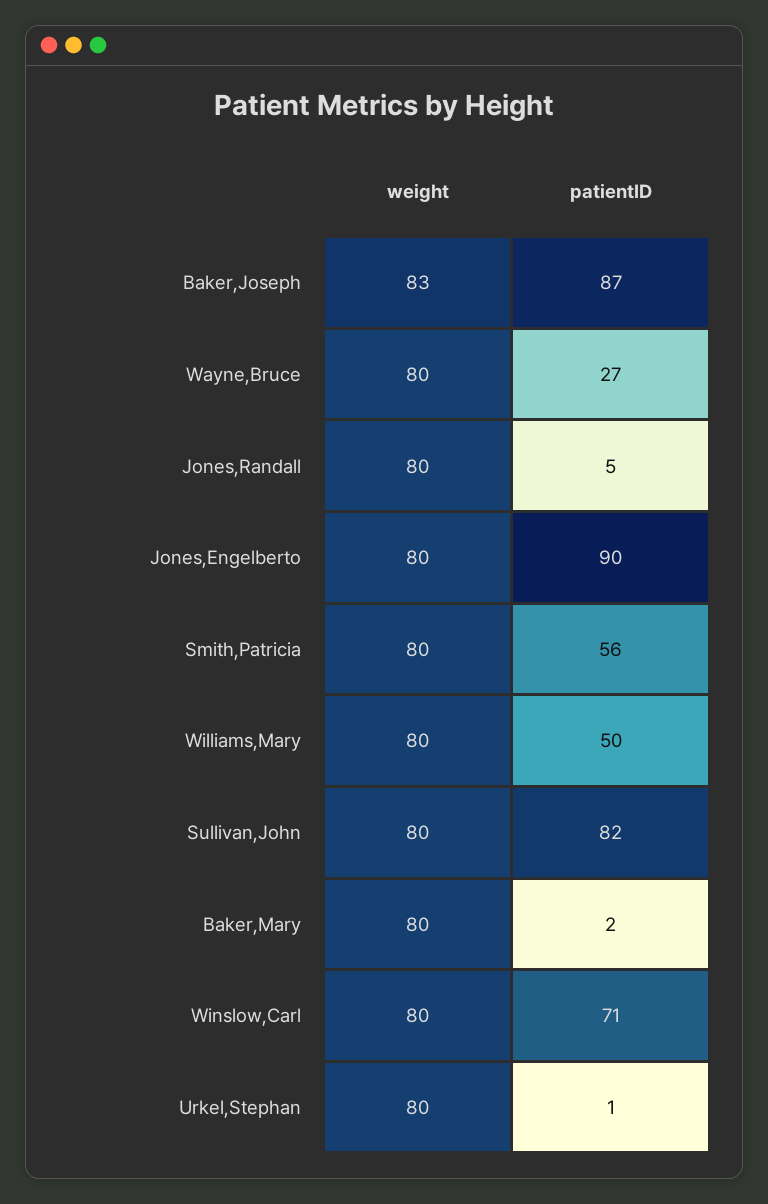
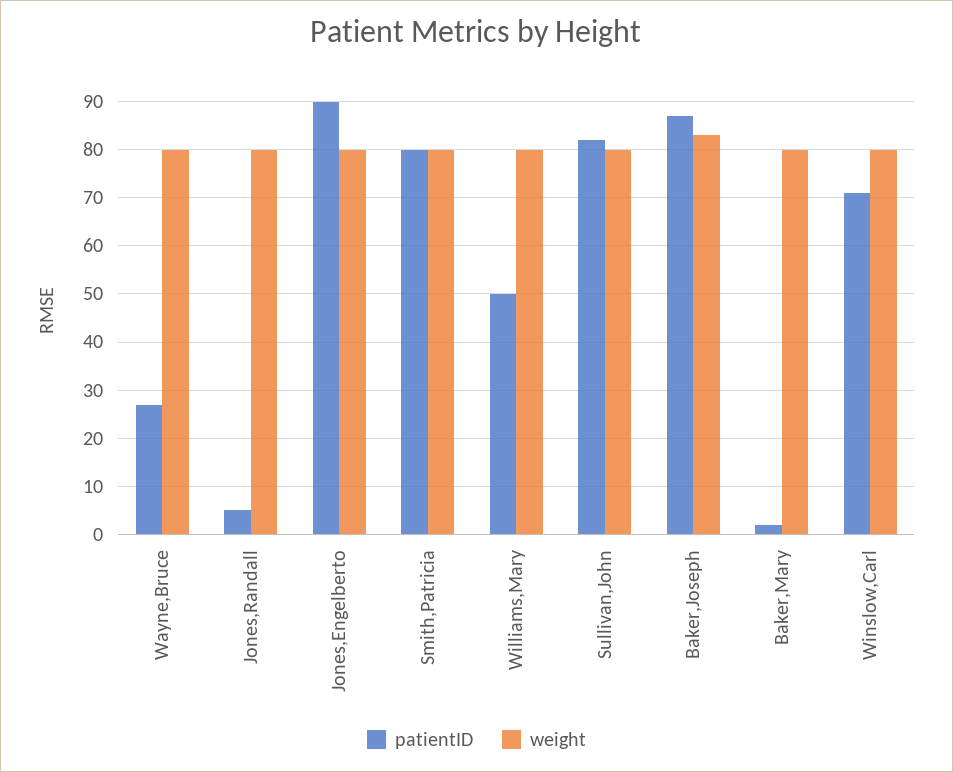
patientID, Smith,Patricia: 56 -> 80
weight, Urkel,Stephan: 80 -> none
patientID, Urkel,Stephan: 1 -> none

